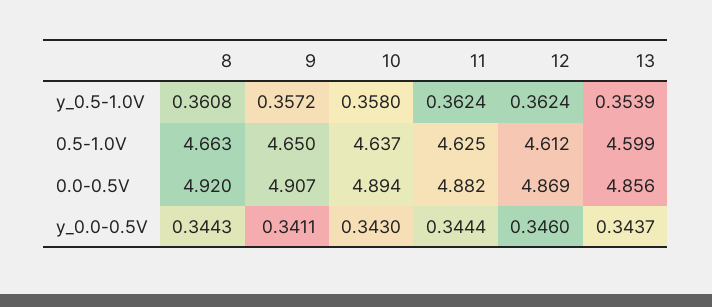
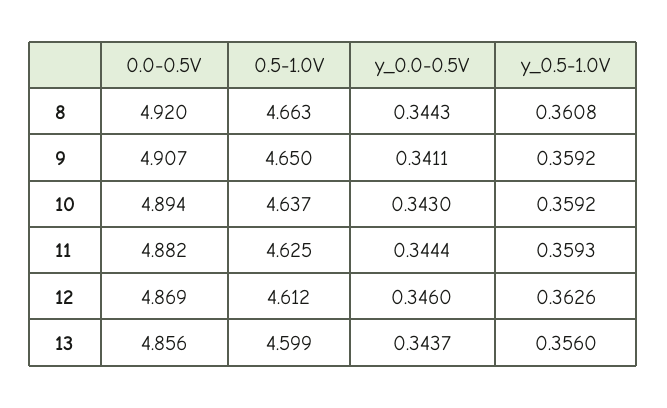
9, y_0.5-1.0V: 0.3572 -> 0.3592
10, y_0.5-1.0V: 0.358 -> 0.3592
11, y_0.5-1.0V: 0.3624 -> 0.3593
12, y_0.5-1.0V: 0.3624 -> 0.3626
13, y_0.5-1.0V: 0.3539 -> 0.356

